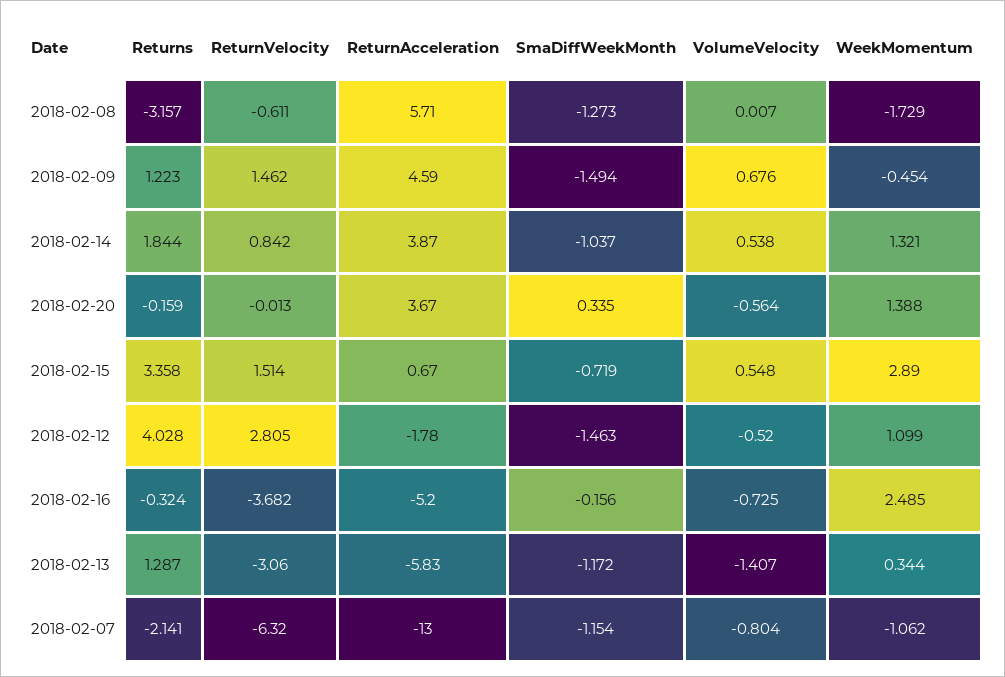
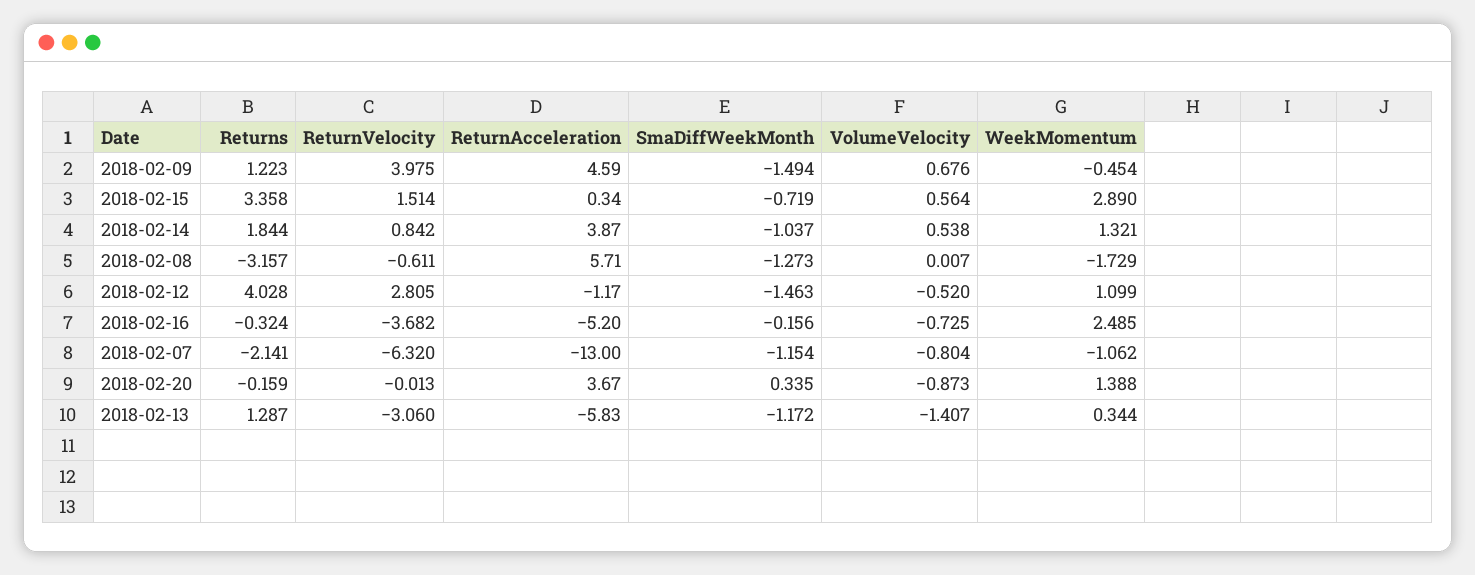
ReturnVelocity, 2018-02-09: 1.462 -> 3.975
VolumeVelocity, 2018-02-20: -0.564 -> -0.873
ReturnAcceleration, 2018-02-15: 0.67 -> 0.34
VolumeVelocity, 2018-02-15: 0.548 -> 0.564
ReturnAcceleration, 2018-02-12: -1.78 -> -1.17

